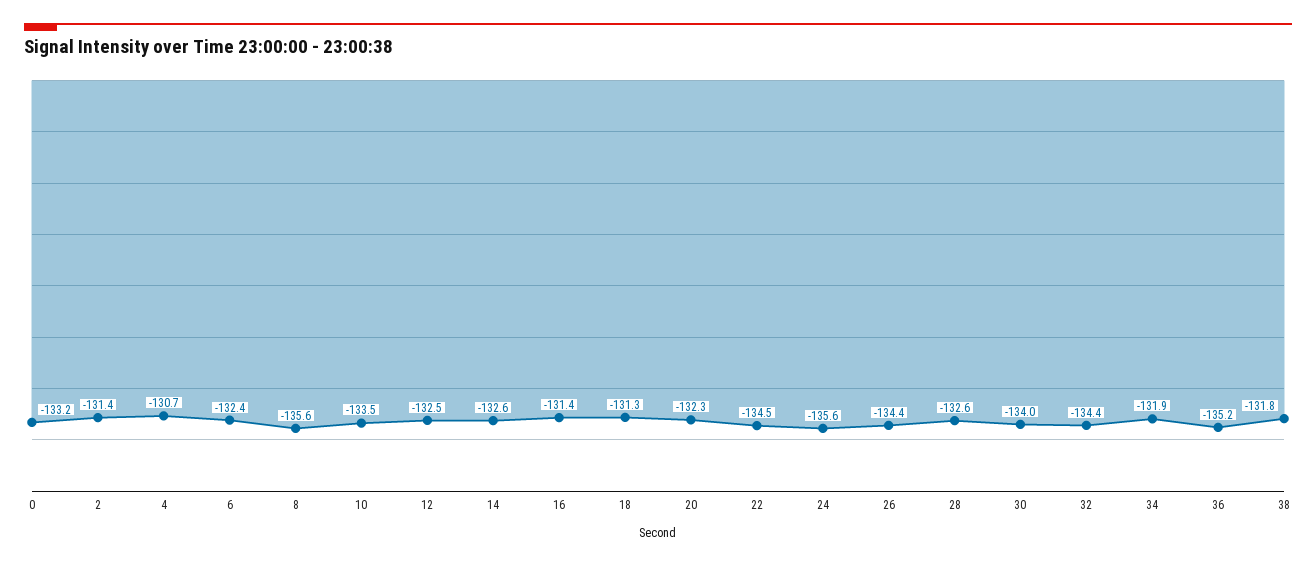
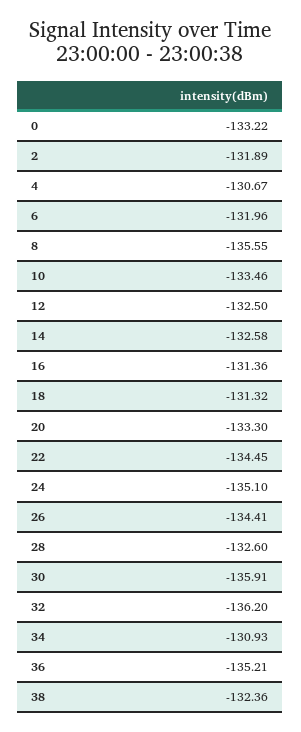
2: -131.4 -> -131.89
6: -132.4 -> -131.96
20: -132.3 -> -133.3
24: -135.6 -> -135.1
30: -134 -> -135.91
32: -134.4 -> -136.2
34: -131.9 -> -130.93
38: -131.8 -> -132.36

